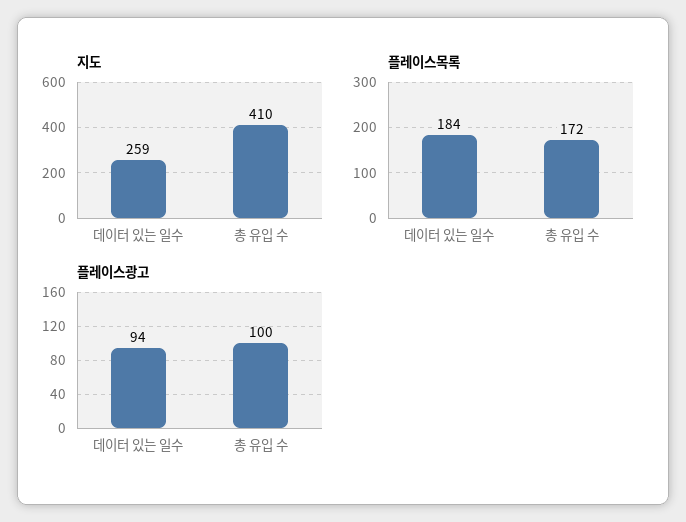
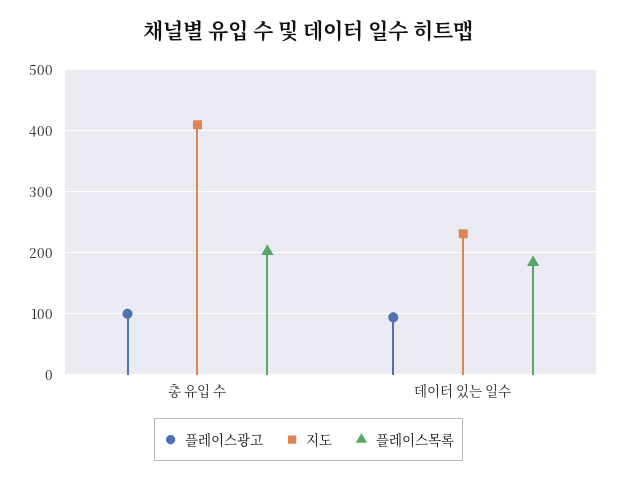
지도, 데이터 있는 일수: 259 -> 230
플레이스목록, 총 유입 수: 172 -> 200

